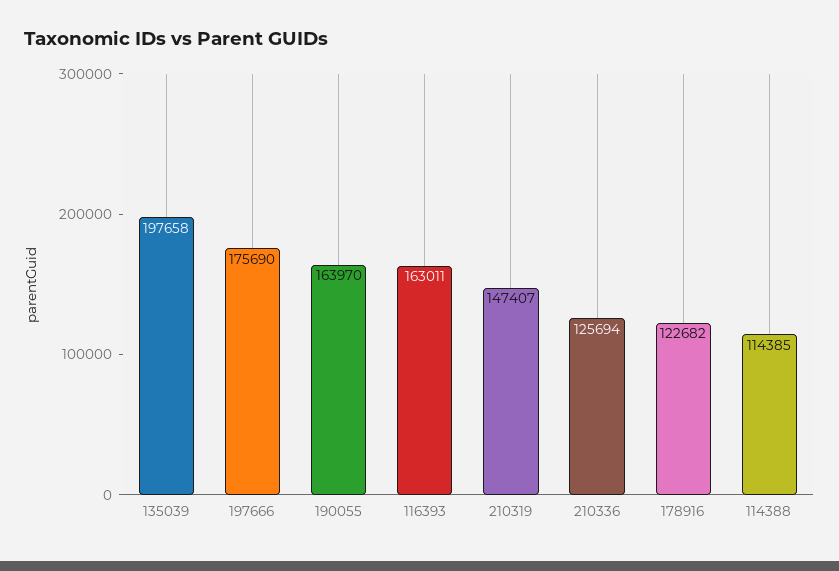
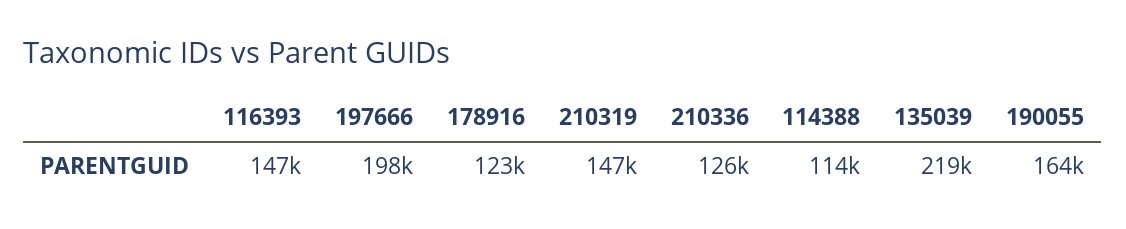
135039: 197658 -> 219000
197666: 175690 -> 198000
116393: 163011 -> 147000

